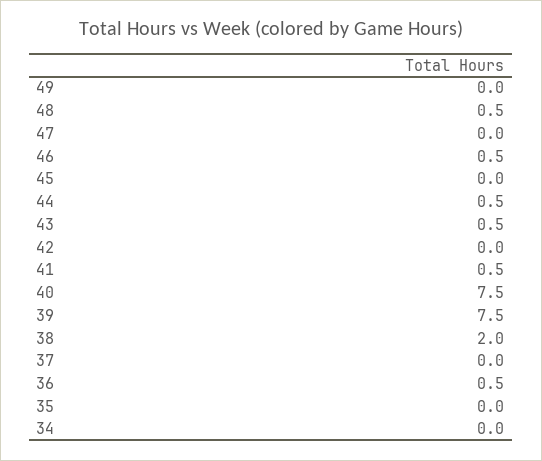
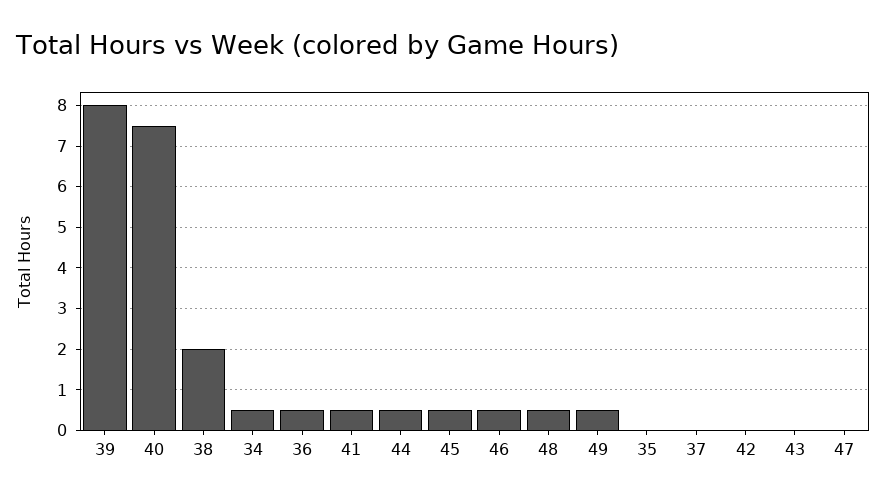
49: 0 -> 0.5
45: 0 -> 0.5
43: 0.5 -> 0
39: 7.5 -> 8
34: 0 -> 0.5

